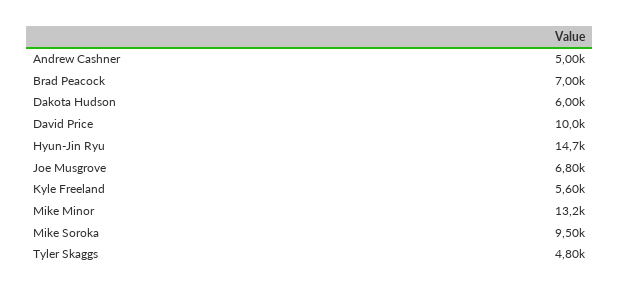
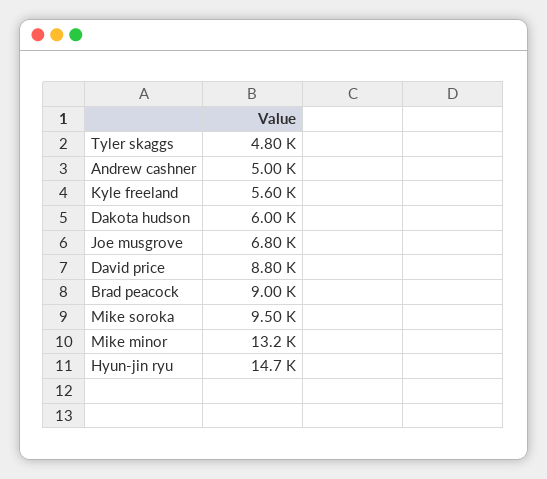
Brad Peacock: 7000 -> 9000
David Price: 10000 -> 8800

